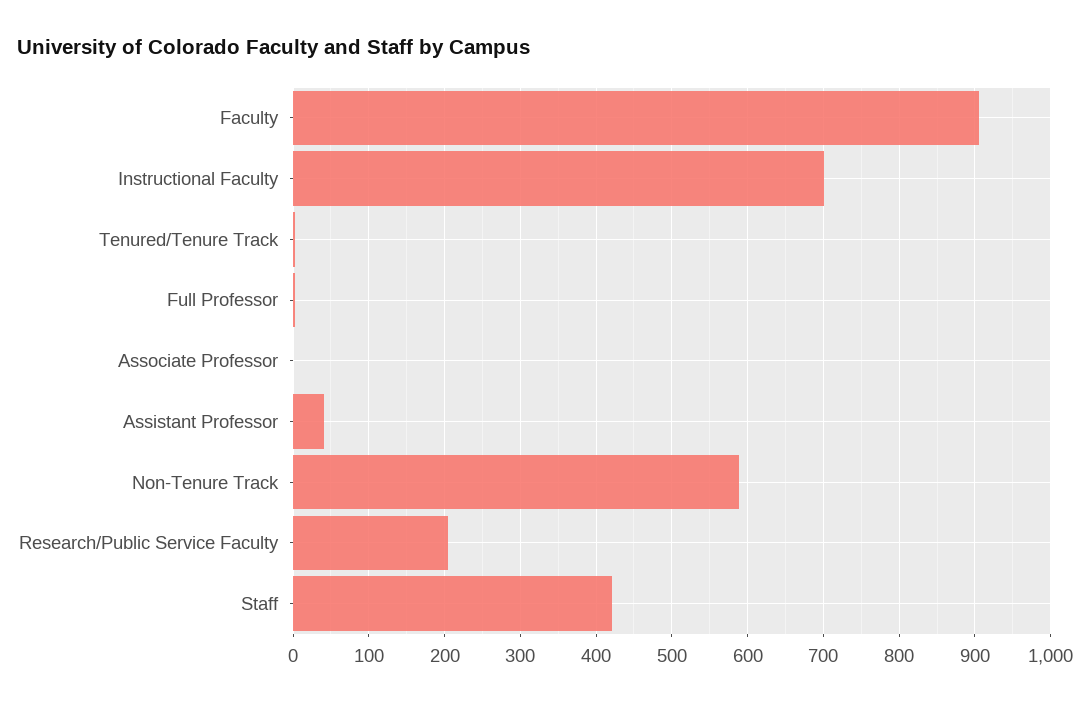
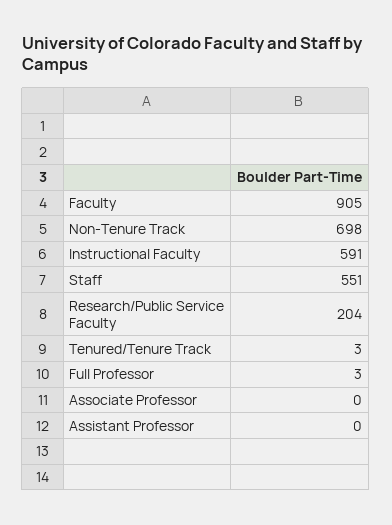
Instructional Faculty: 700 -> 591
Assistant Professor: 40 -> 0
Non-Tenure Track: 590 -> 698
Staff: 420 -> 551

